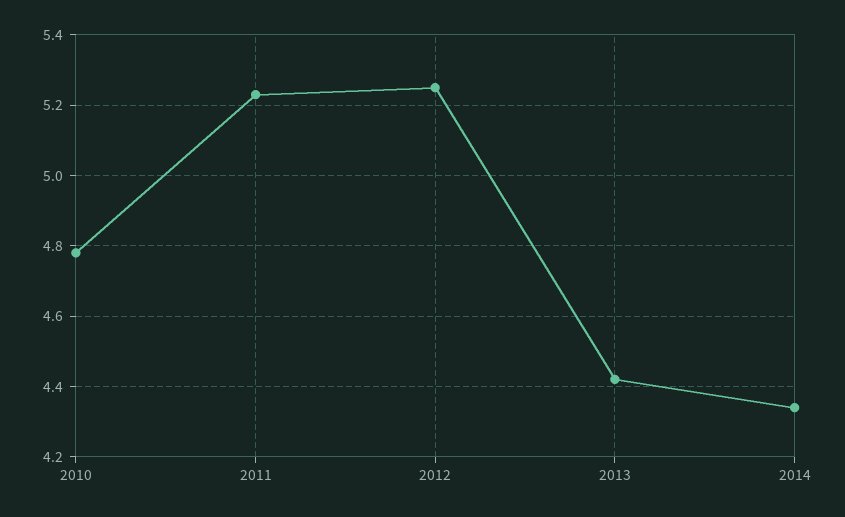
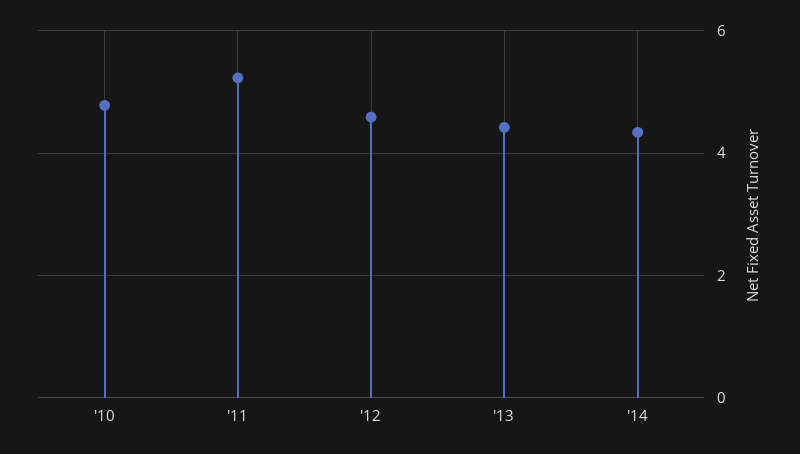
2012: 5.25 -> 4.6

